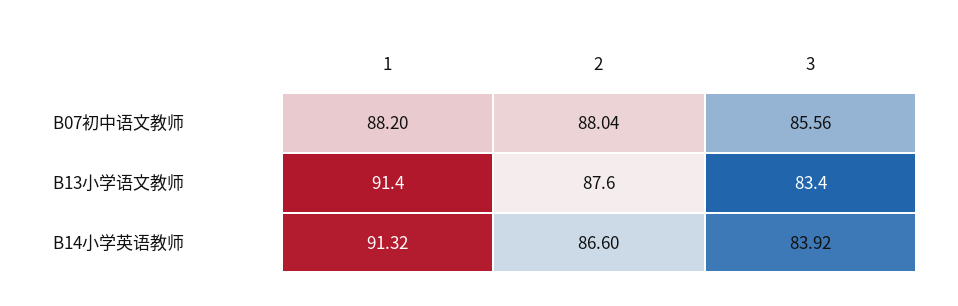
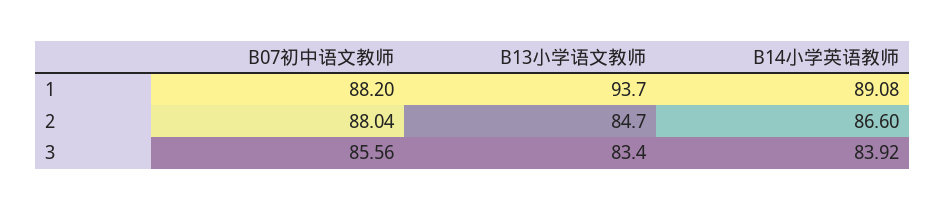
1, B13小学语文教师: 91.4 -> 93.7
2, B13小学语文教师: 87.6 -> 84.7
1, B14小学英语教师: 91.32 -> 89.08

